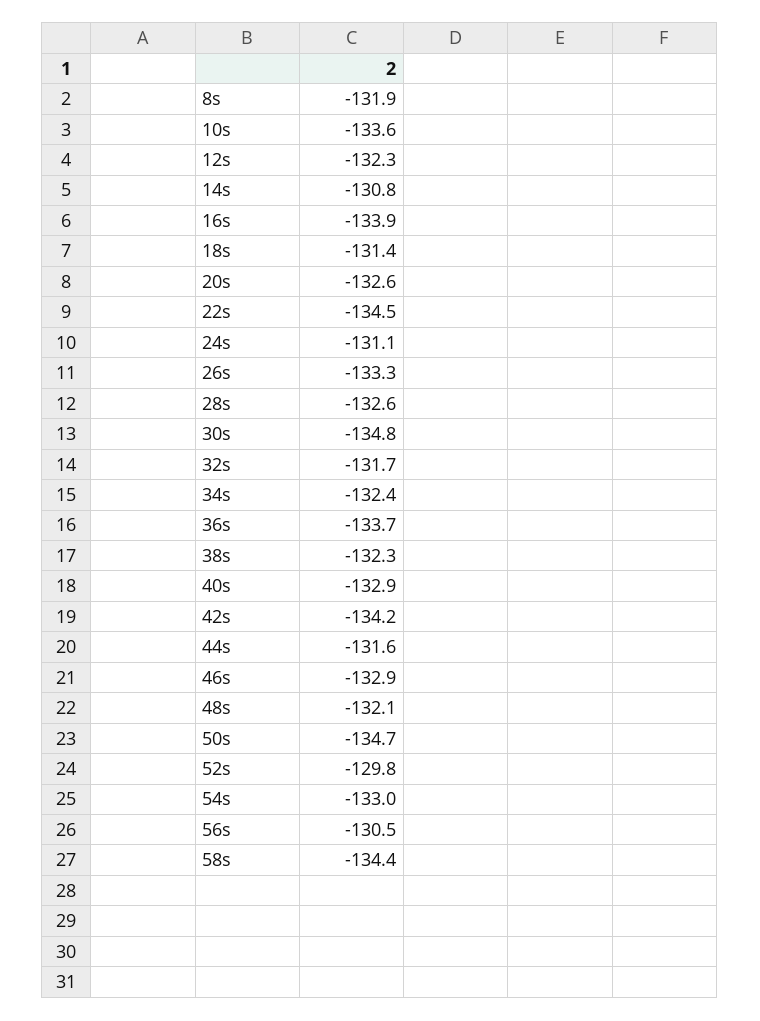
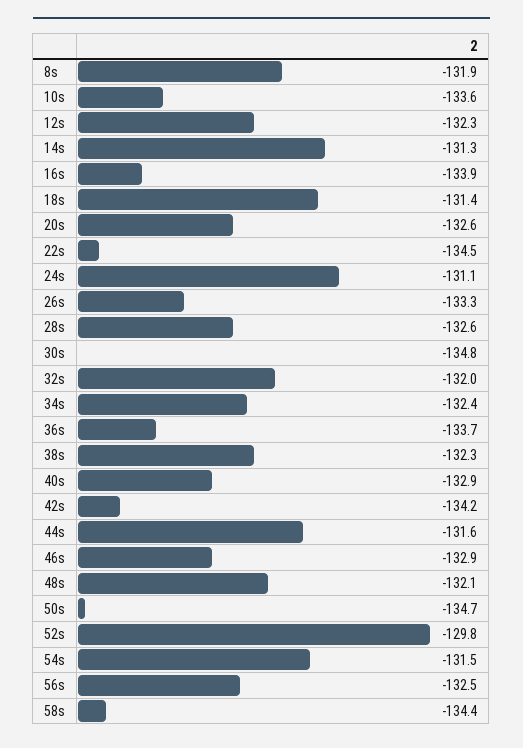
14s: -130.8 -> -131.3
32s: -131.7 -> -132
54s: -133 -> -131.5
56s: -130.5 -> -132.5

